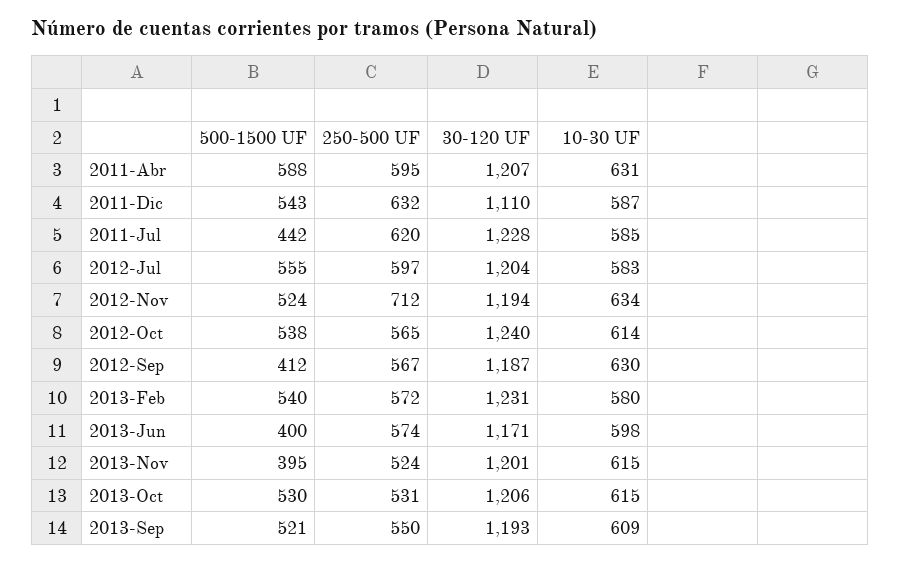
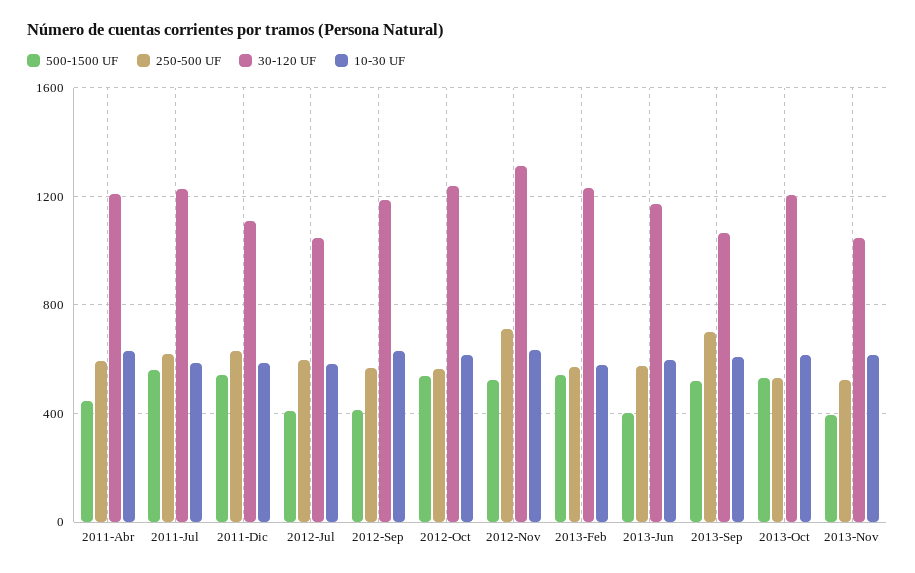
500-1500 UF, 2011-Abr: 588 -> 450
500-1500 UF, 2011-Jul: 442 -> 550
500-1500 UF, 2012-Jul: 555 -> 400
30-120 UF, 2012-Jul: 1204 -> 1050
30-120 UF, 2012-Nov: 1194 -> 1300
30-120 UF, 2013-Nov: 1201 -> 1050
250-500 UF, 2013-Sep: 550 -> 700
30-120 UF, 2013-Sep: 1193 -> 1050

